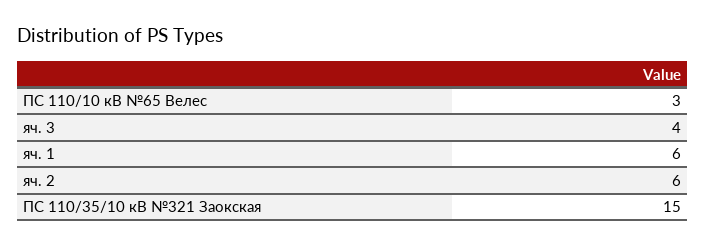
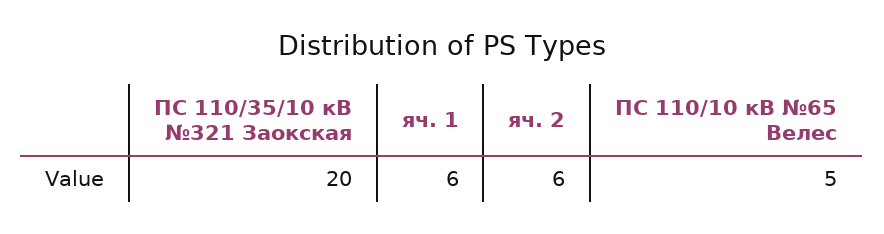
ПС 110/10 кВ №65 Велес: 3 -> 5
яч. 3: 4 -> none
ПС 110/35/10 кВ №321 Заокская: 15 -> 20

